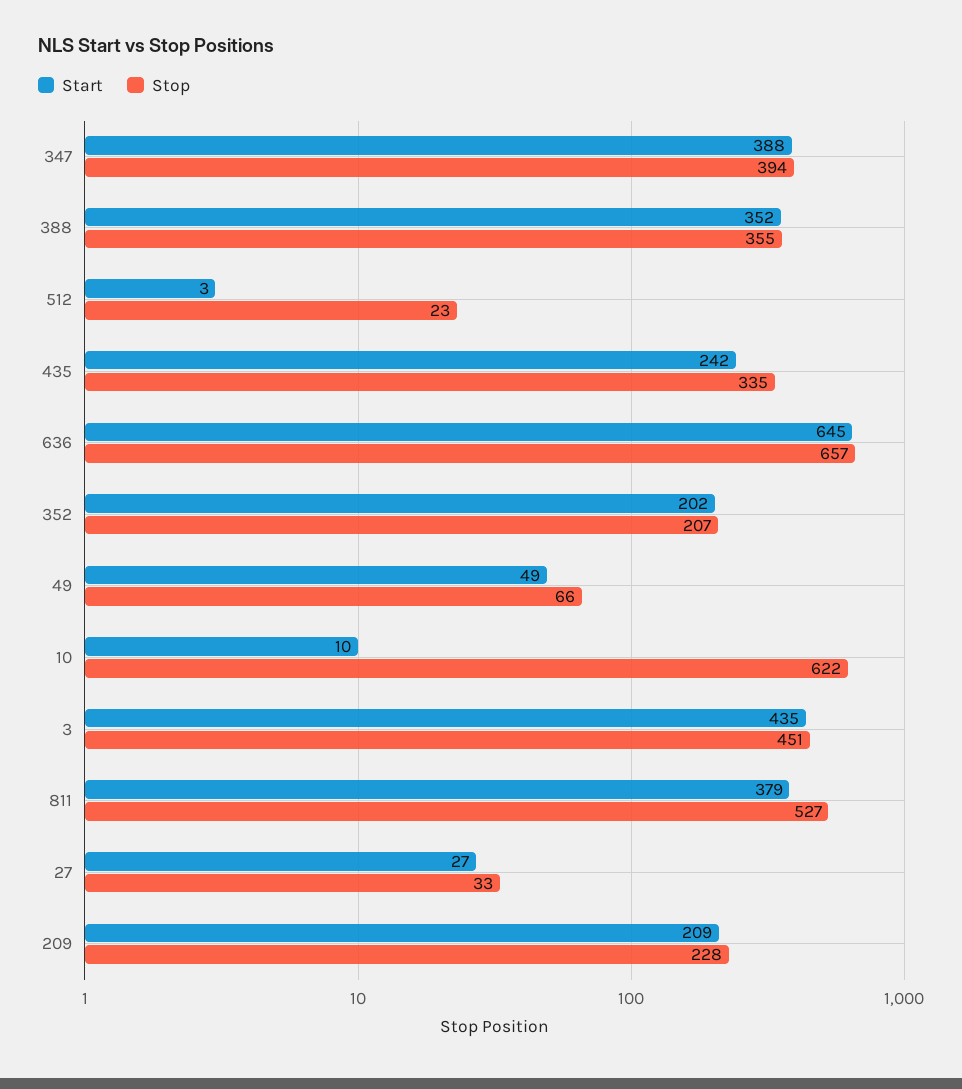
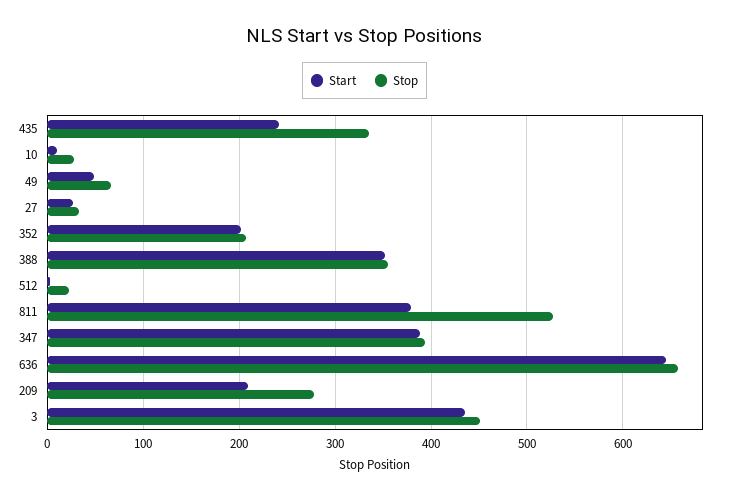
Stop, 10: 622 -> 30
Stop, 209: 228 -> 280

